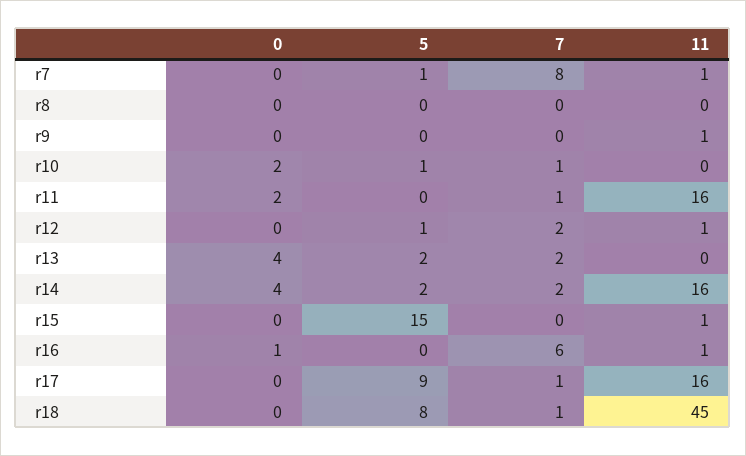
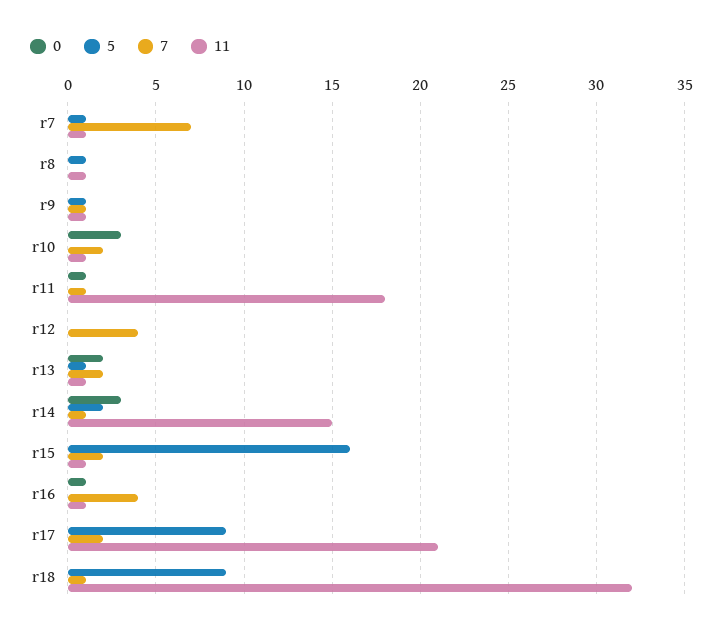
7, r7: 8 -> 7
5, r8: 0 -> 1
11, r8: 0 -> 1
5, r9: 0 -> 1
7, r9: 0 -> 1
0, r10: 2 -> 3
5, r10: 1 -> 0
7, r10: 1 -> 2
11, r10: 0 -> 1
0, r11: 2 -> 1
11, r11: 16 -> 18
5, r12: 1 -> 0
7, r12: 2 -> 4
11, r12: 1 -> 0
0, r13: 4 -> 2
5, r13: 2 -> 1
11, r13: 0 -> 1
0, r14: 4 -> 3
7, r14: 2 -> 1
11, r14: 16 -> 15
5, r15: 15 -> 16
7, r15: 0 -> 2
7, r16: 6 -> 4
7, r17: 1 -> 2
11, r17: 16 -> 21
5, r18: 8 -> 9
11, r18: 45 -> 32

